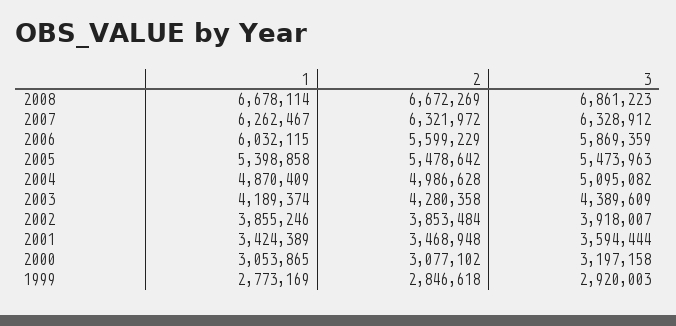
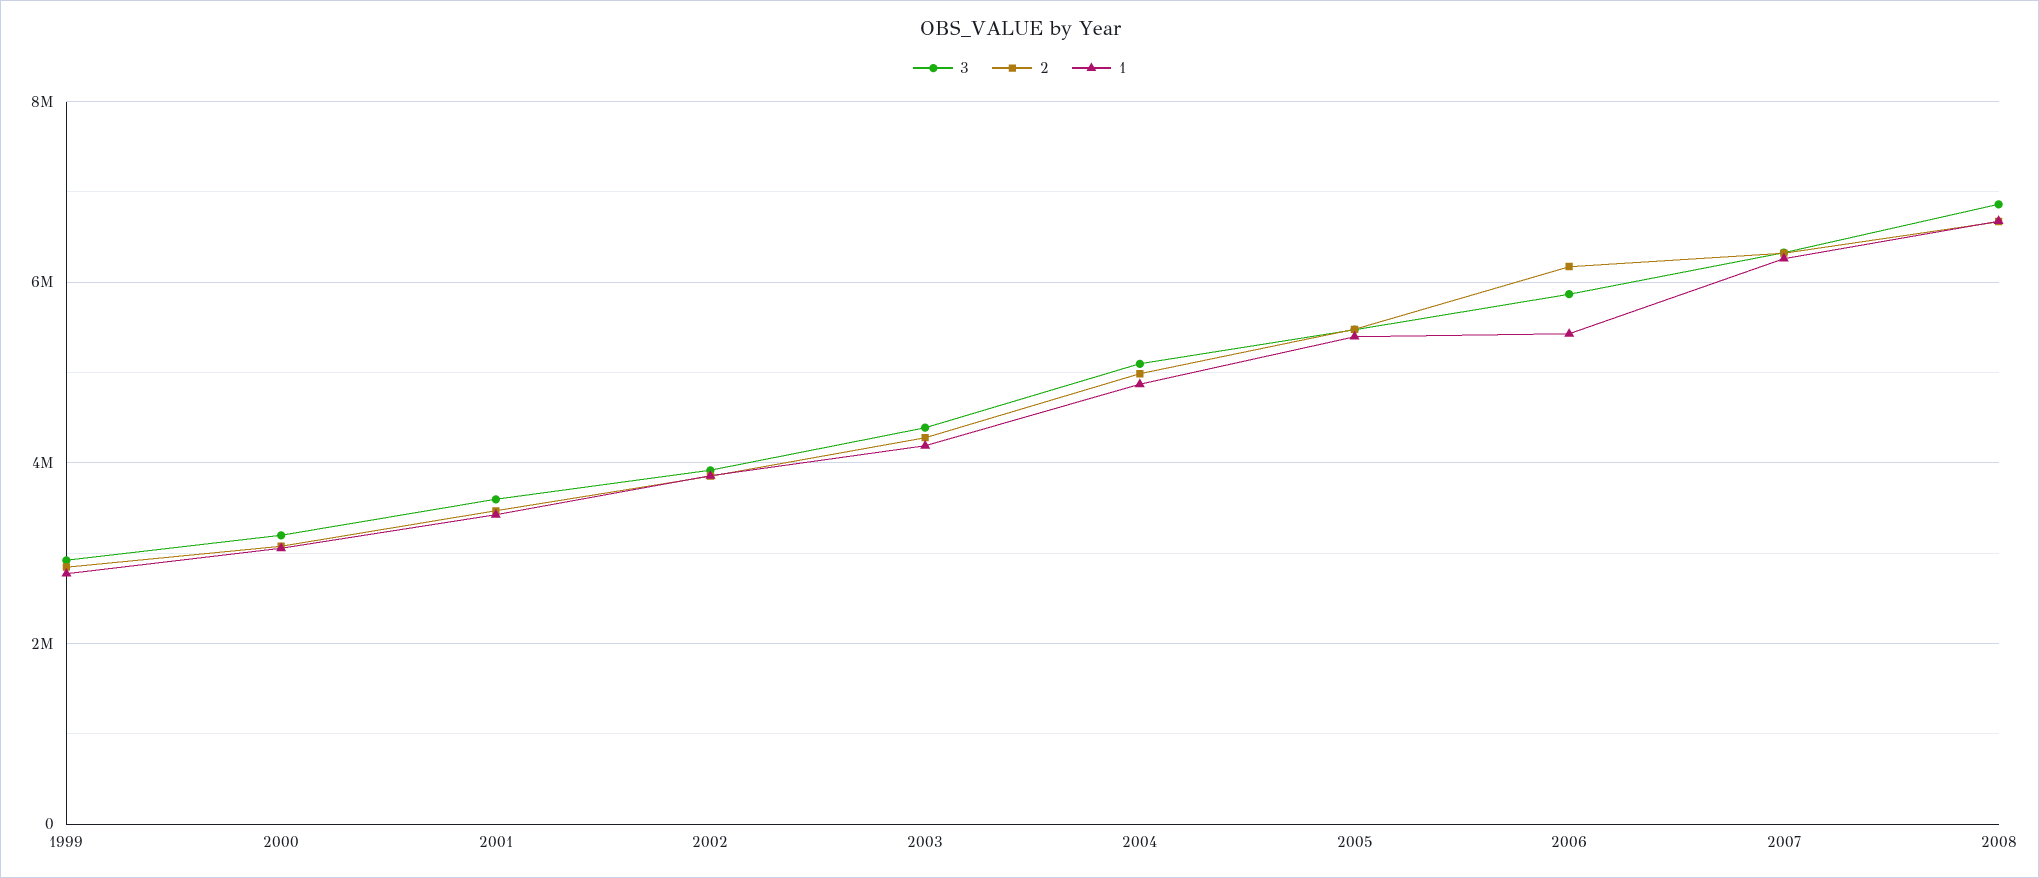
1, 2006: 6032115 -> 5400000
2, 2006: 5599229 -> 6200000

